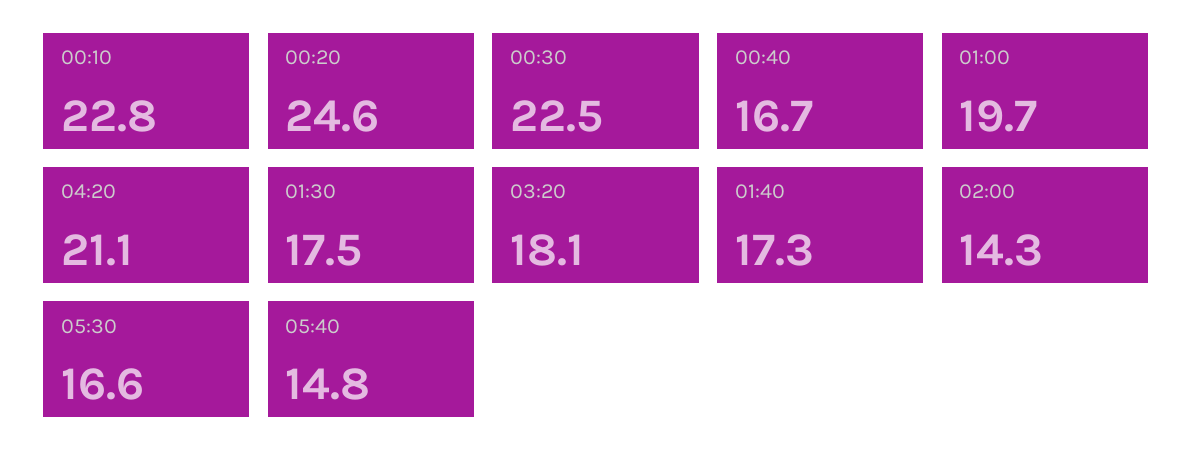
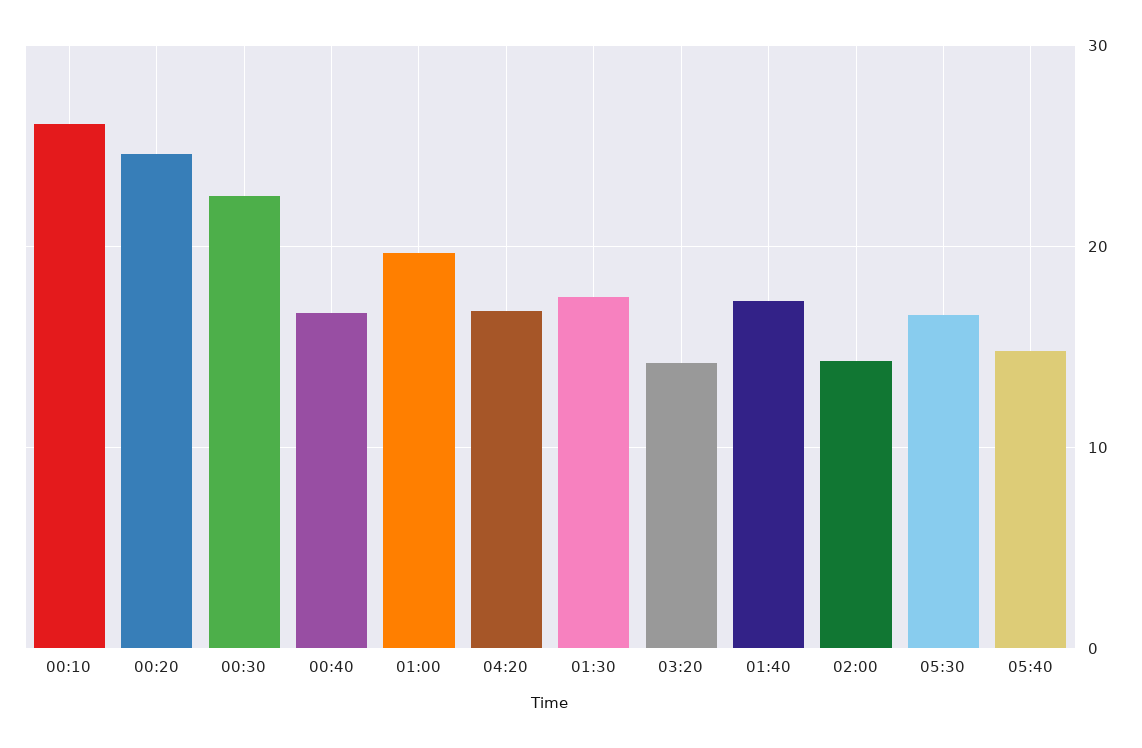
00:10: 22.8 -> 26
04:20: 21.1 -> 17
03:20: 18.1 -> 14

